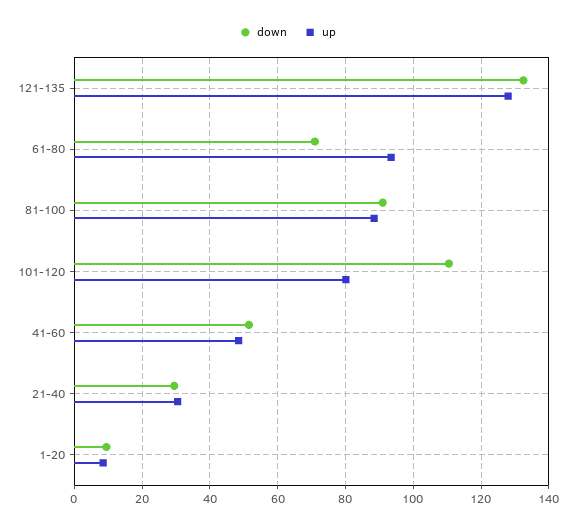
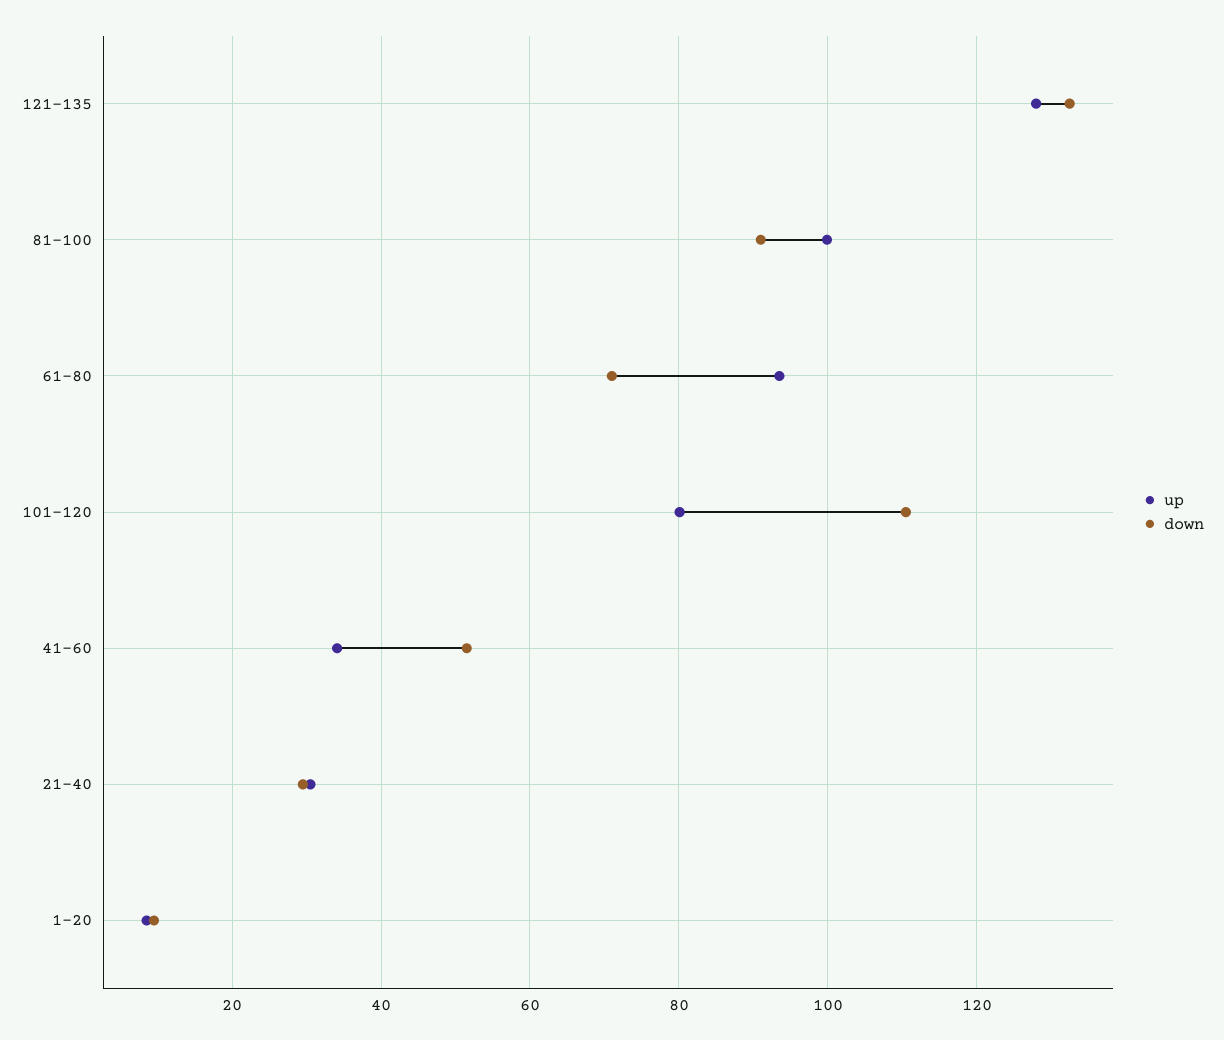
up, 81-100: 88 -> 100
up, 41-60: 48 -> 34

